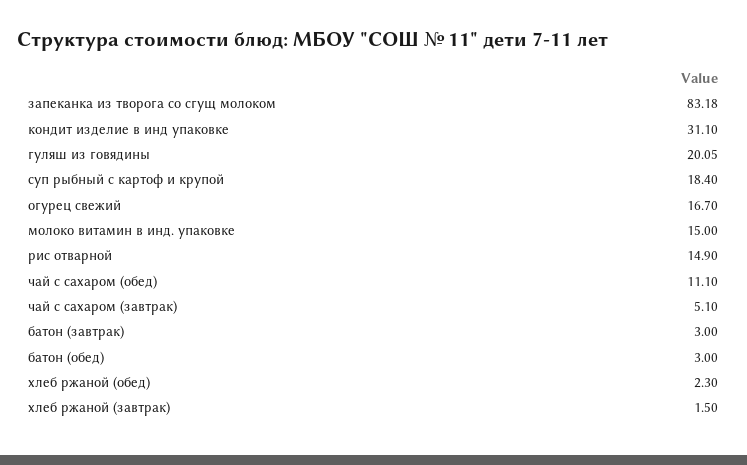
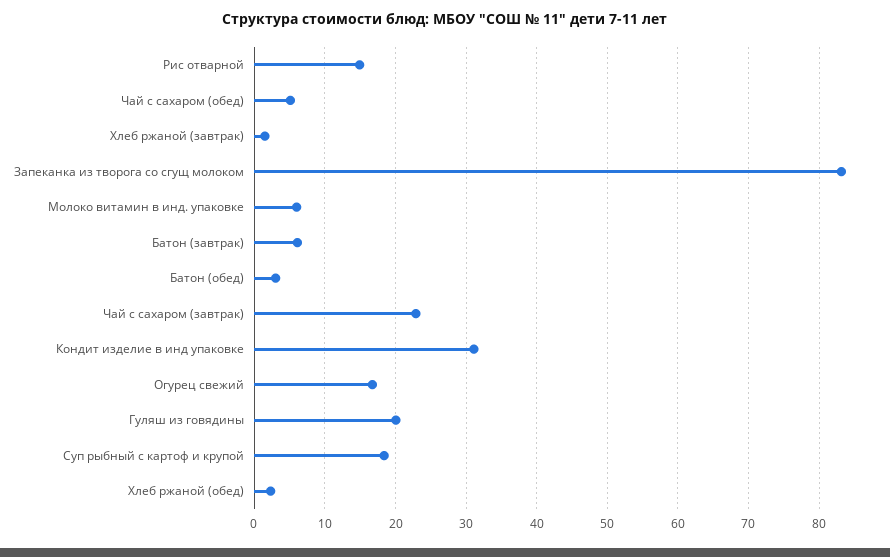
молоко витамин в инд. упаковке: 15 -> 6
чай с сахаром (обед): 11.1 -> 5
чай с сахаром (завтрак): 5.1 -> 23
батон (завтрак): 3 -> 6

